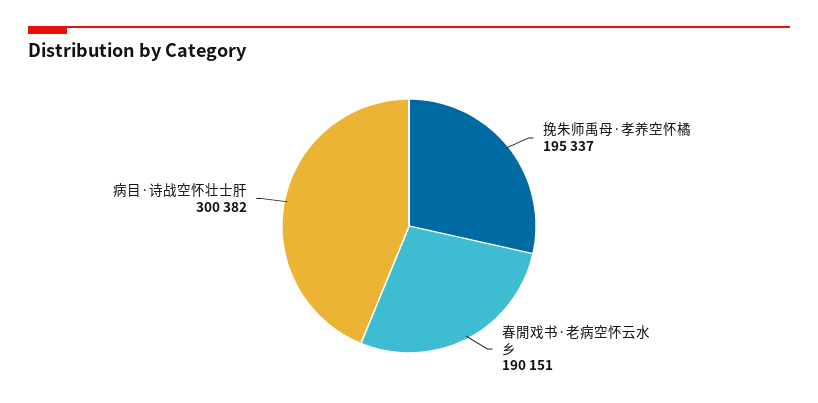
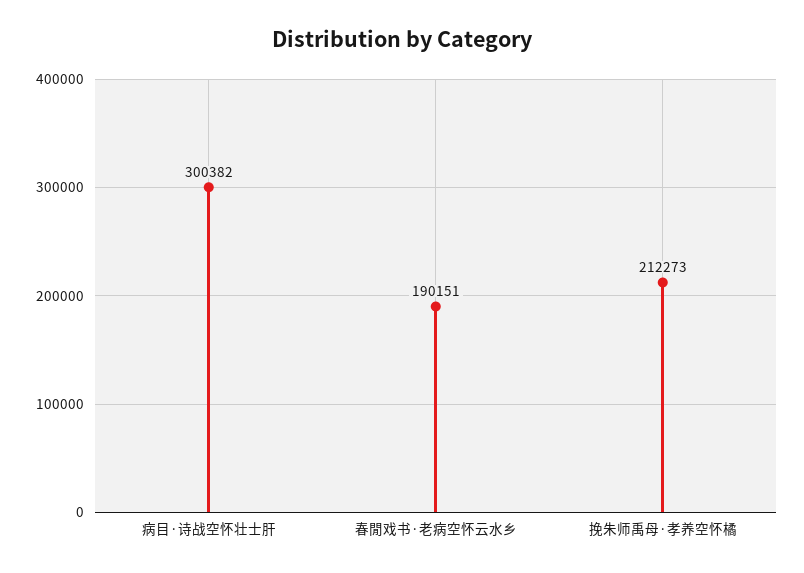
挽朱师禹母·孝养空怀橘: 195337 -> 212273

